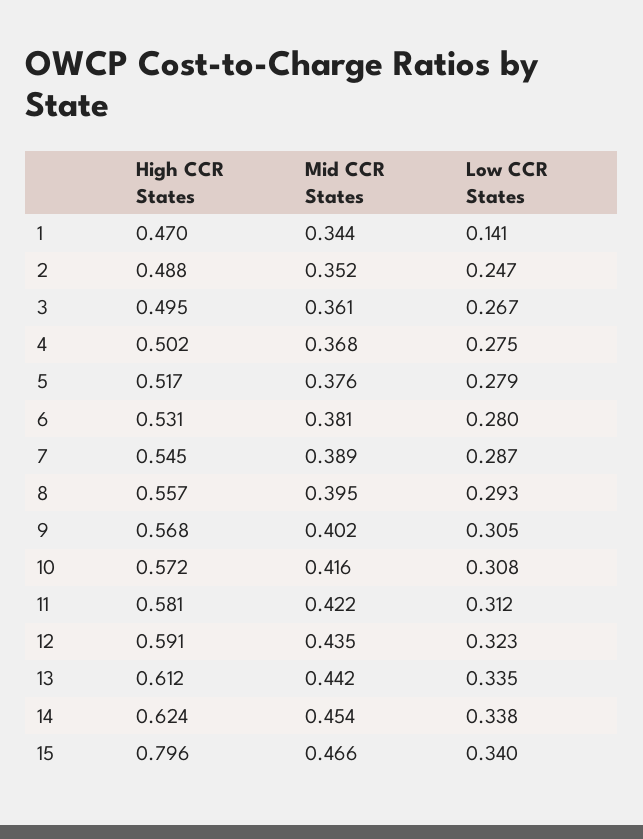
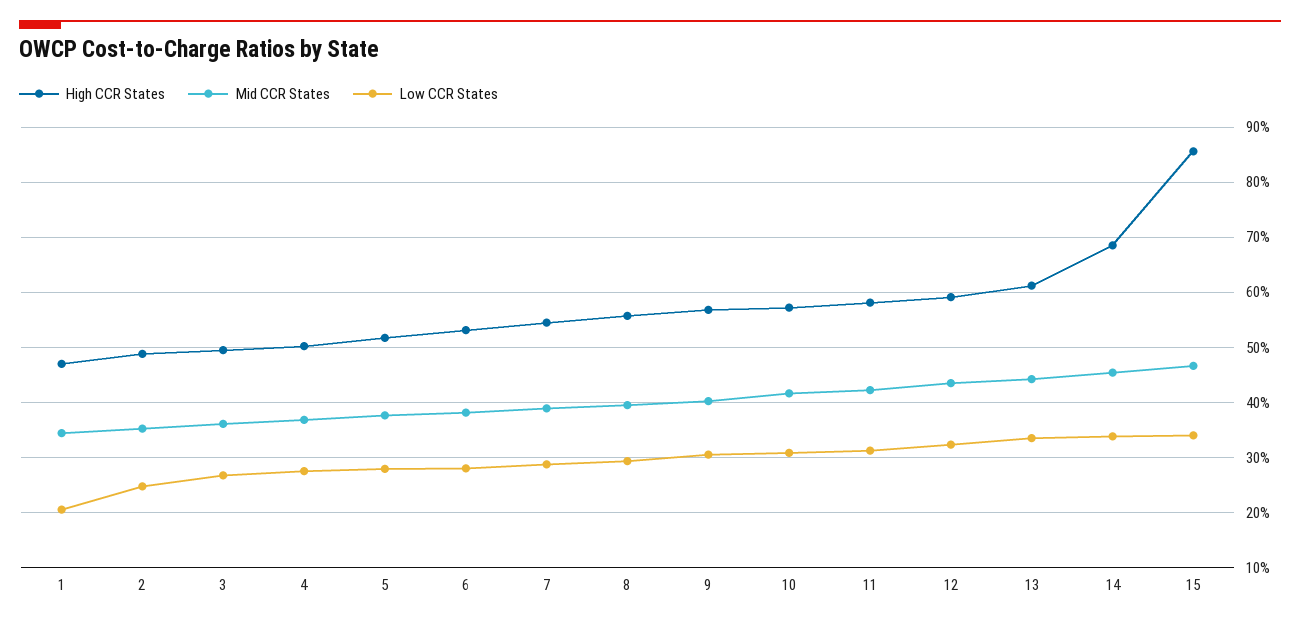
Low CCR States, 1: 0.141 -> 0.2
High CCR States, 14: 0.624 -> 0.68
High CCR States, 15: 0.796 -> 0.86

